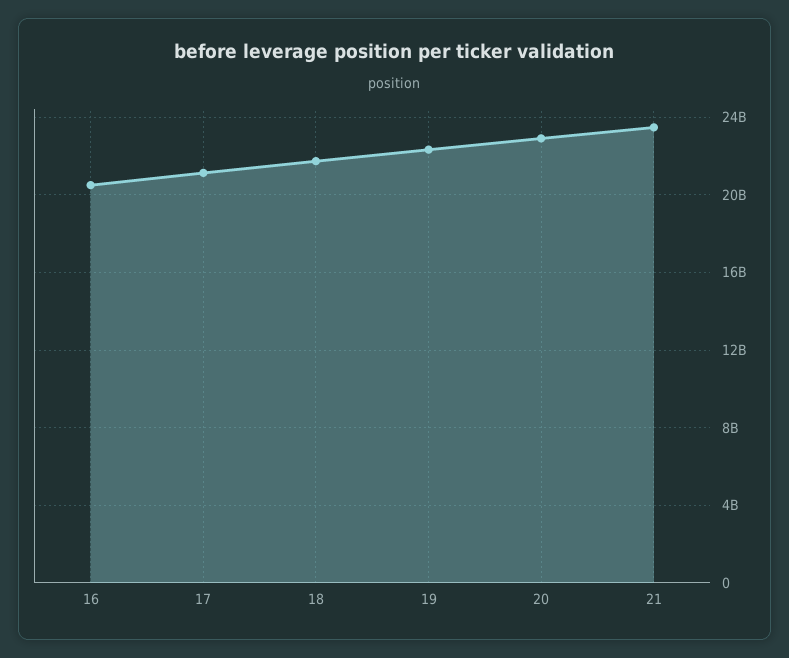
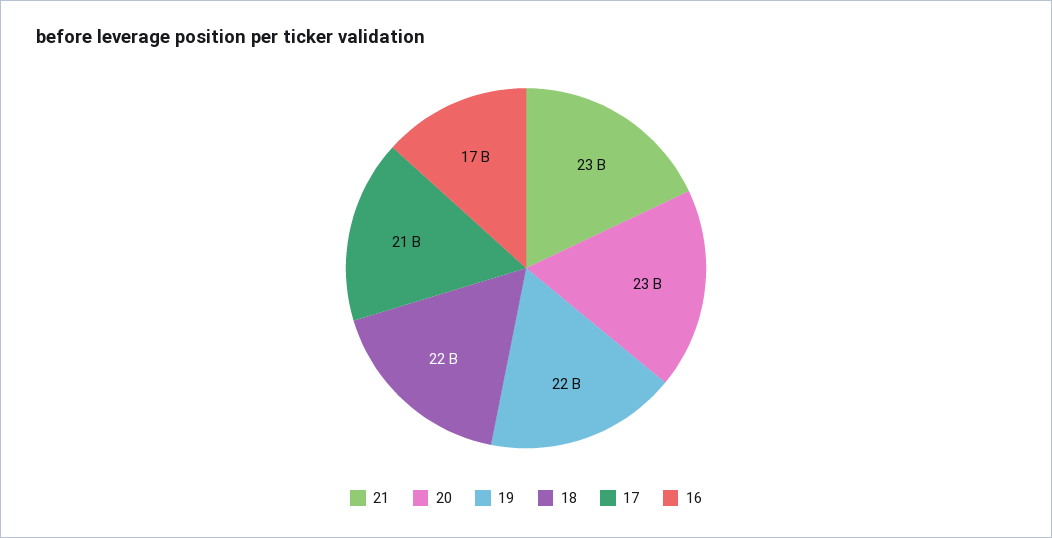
16: 20500000000 -> 17000000000

